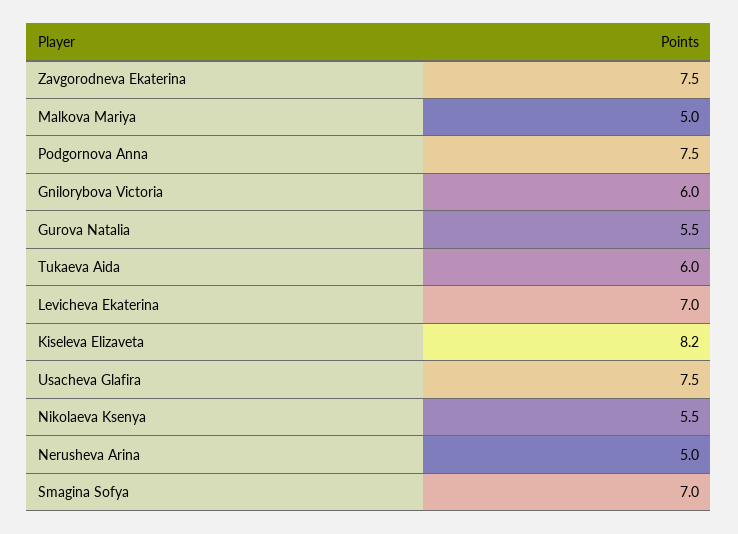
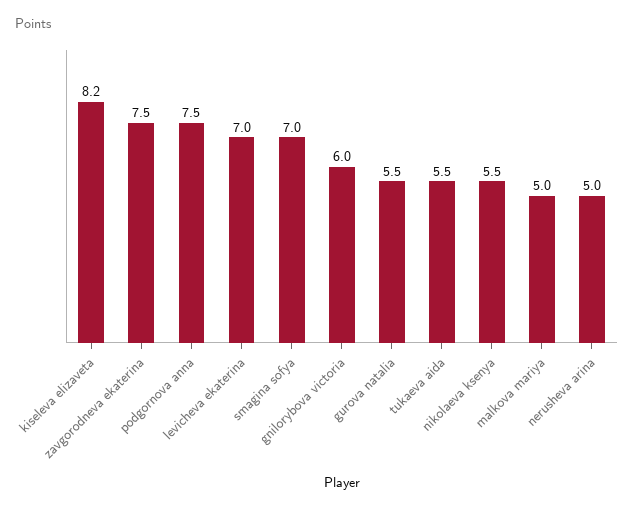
Tukaeva Aida: 6 -> 5.5
Usacheva Glafira: 7.5 -> none

